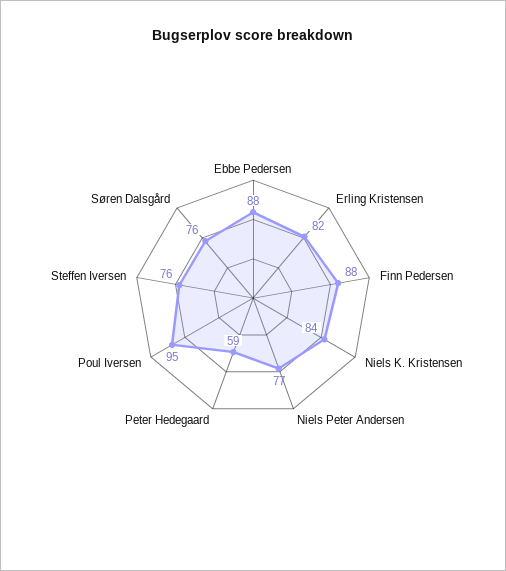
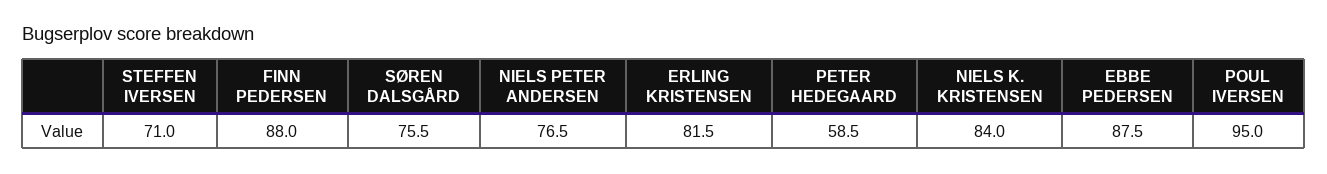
Steffen Iversen: 76 -> 71

